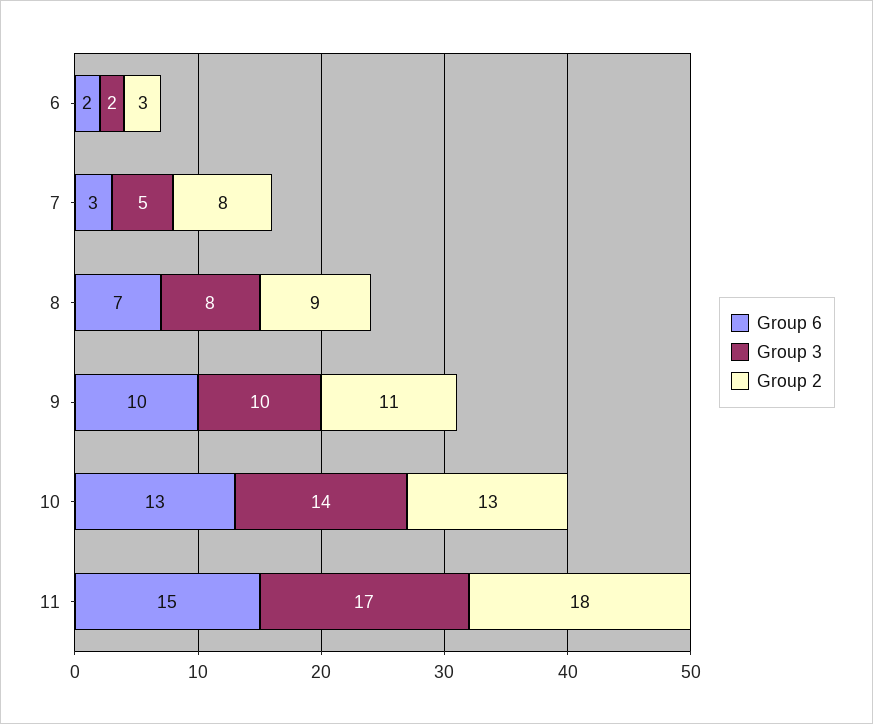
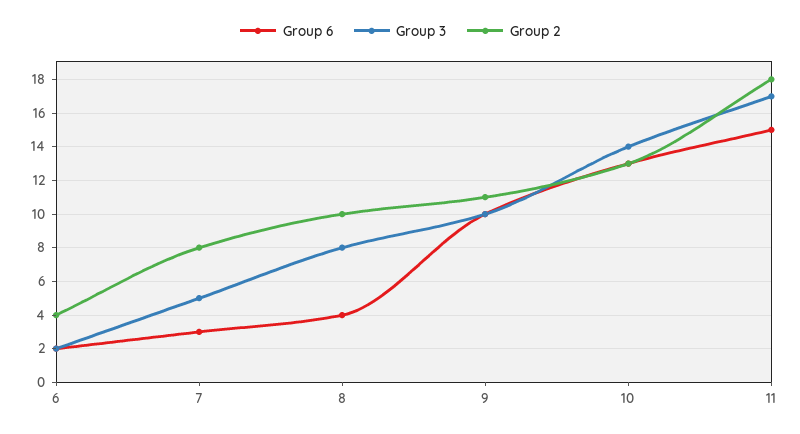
Group 2, 6: 3 -> 4
Group 6, 8: 7 -> 4
Group 2, 8: 9 -> 10

